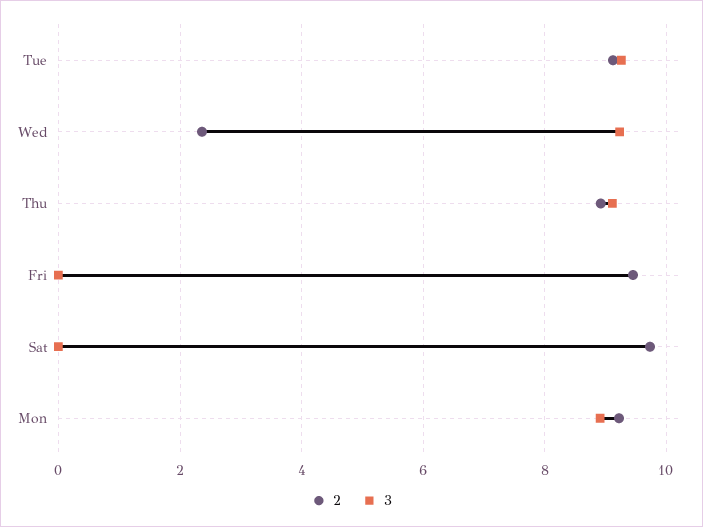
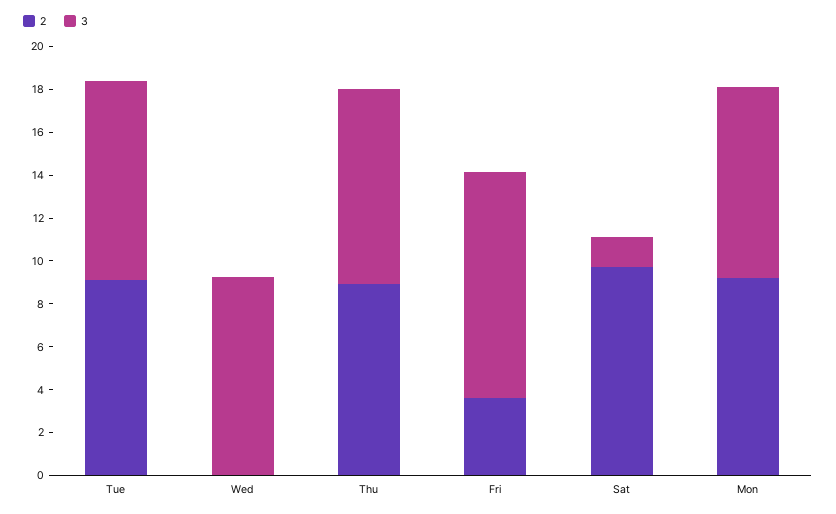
2, Wed: 2.4 -> 0
2, Fri: 9.4 -> 3.5
3, Fri: 0 -> 10.5
3, Sat: 0 -> 1.5

